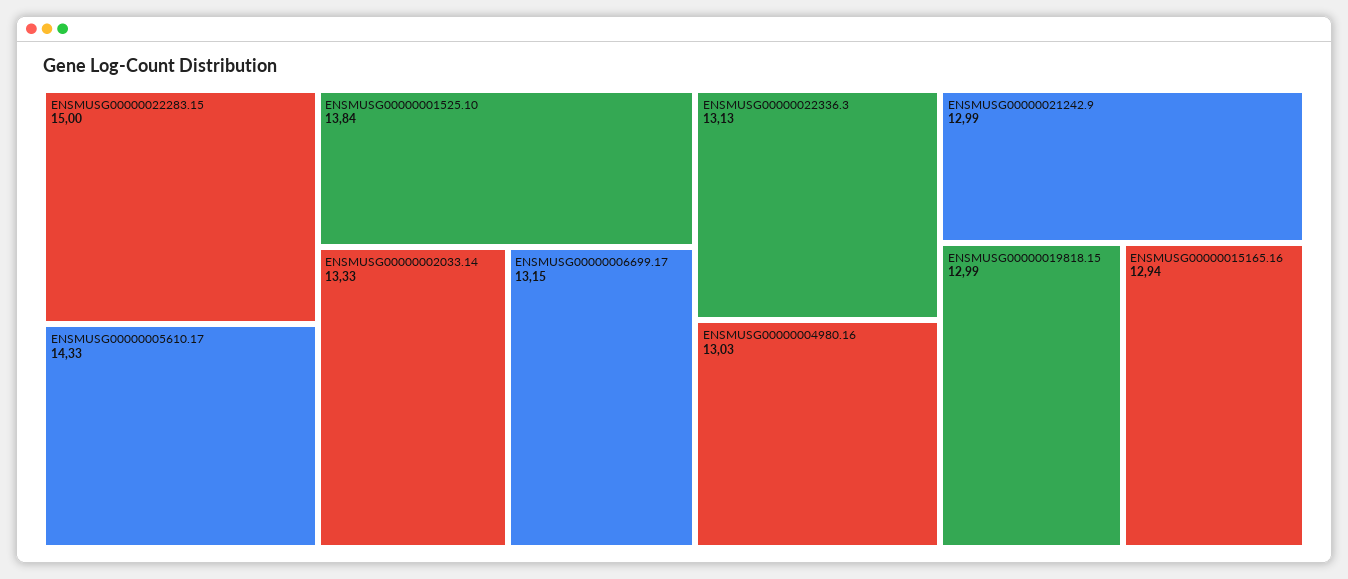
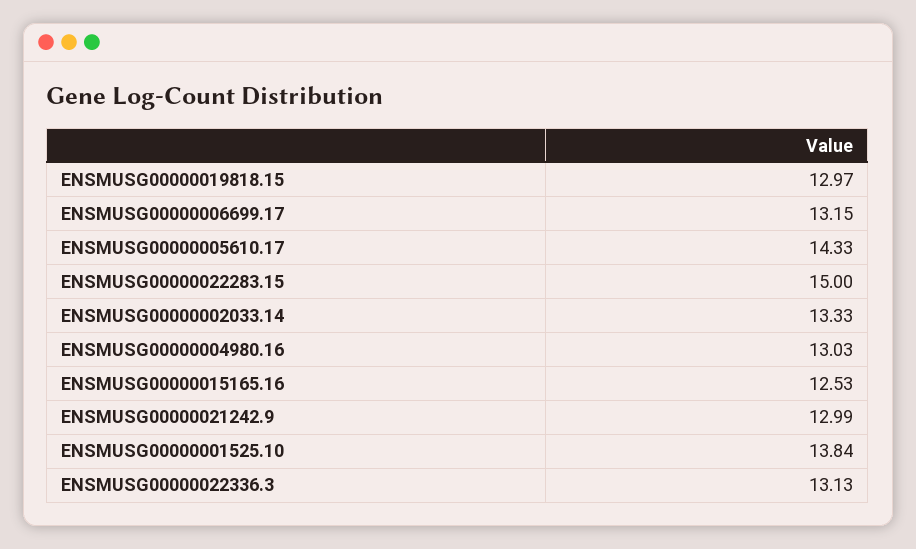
ENSMUSG00000019818.15: 12.99 -> 12.97
ENSMUSG00000015165.16: 12.94 -> 12.53

